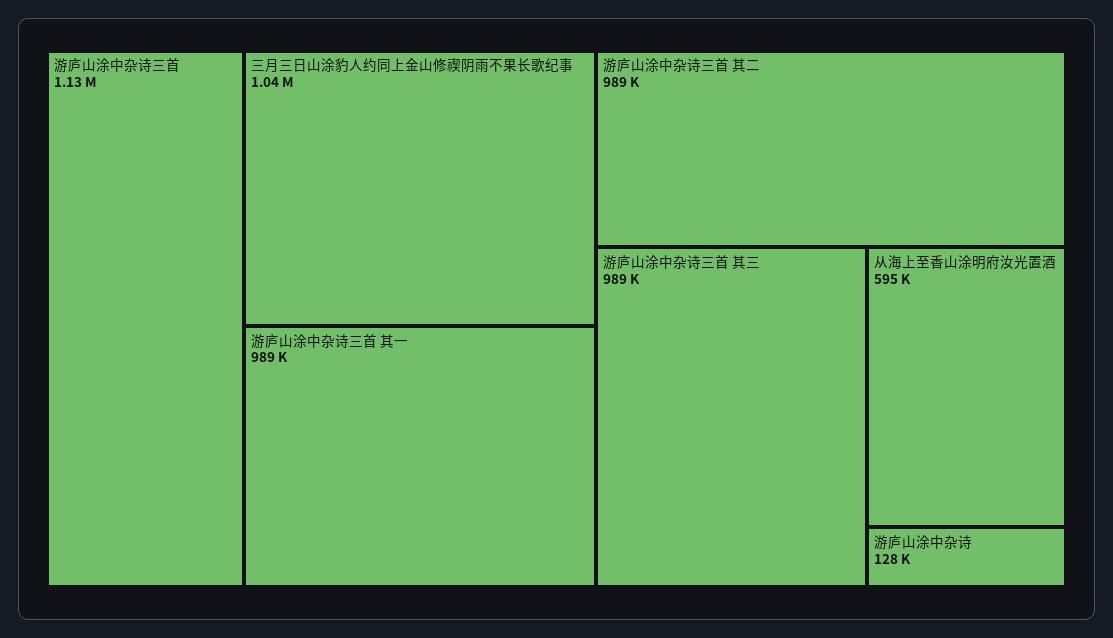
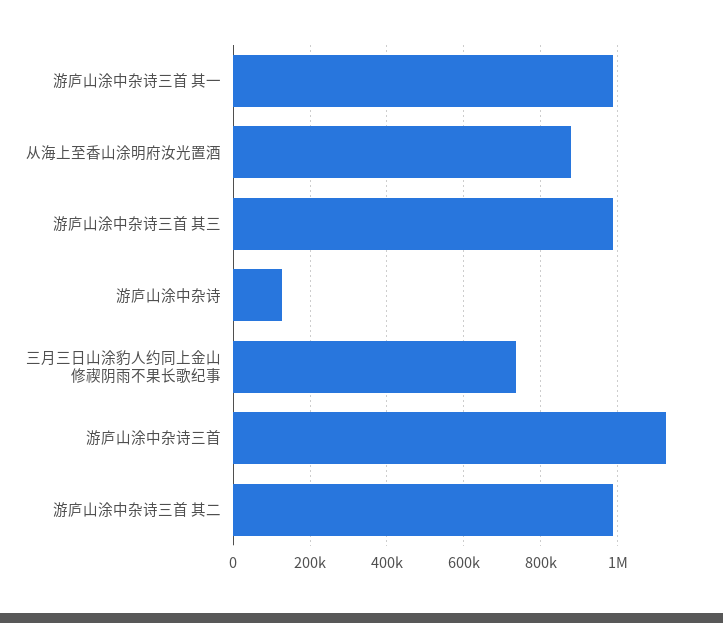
三月三日山涂豹人约同上金山修禊阴雨不果长歌纪事: 1040000 -> 740000
从海上至香山涂明府汝光置酒: 595000 -> 880000

